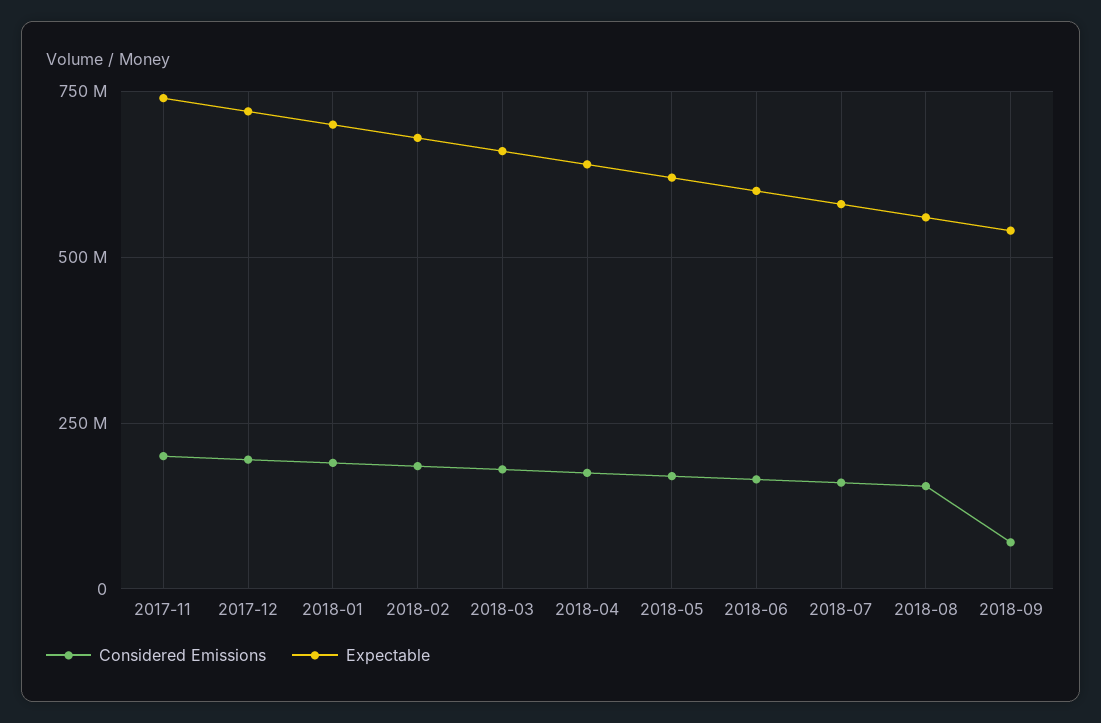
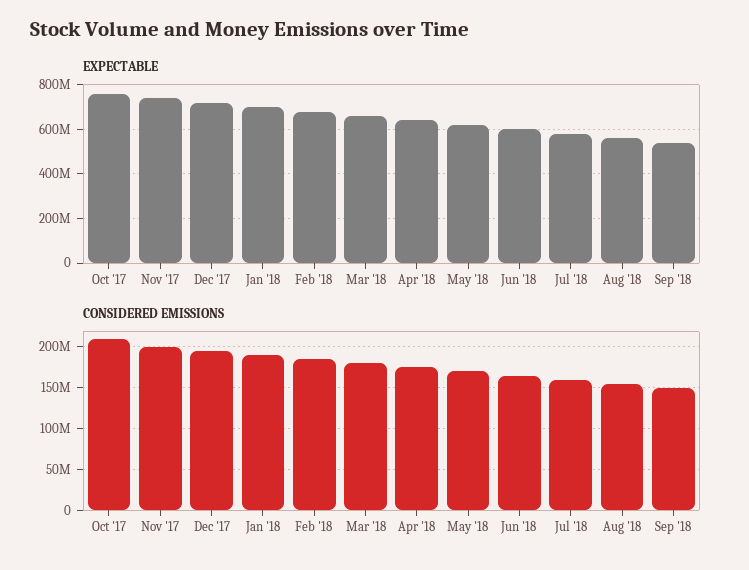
Considered Emissions, 2018-09: 75000000 -> 150000000
Expectable, Oct '17: none -> 750000000
Considered Emissions, Oct '17: none -> 210000000

